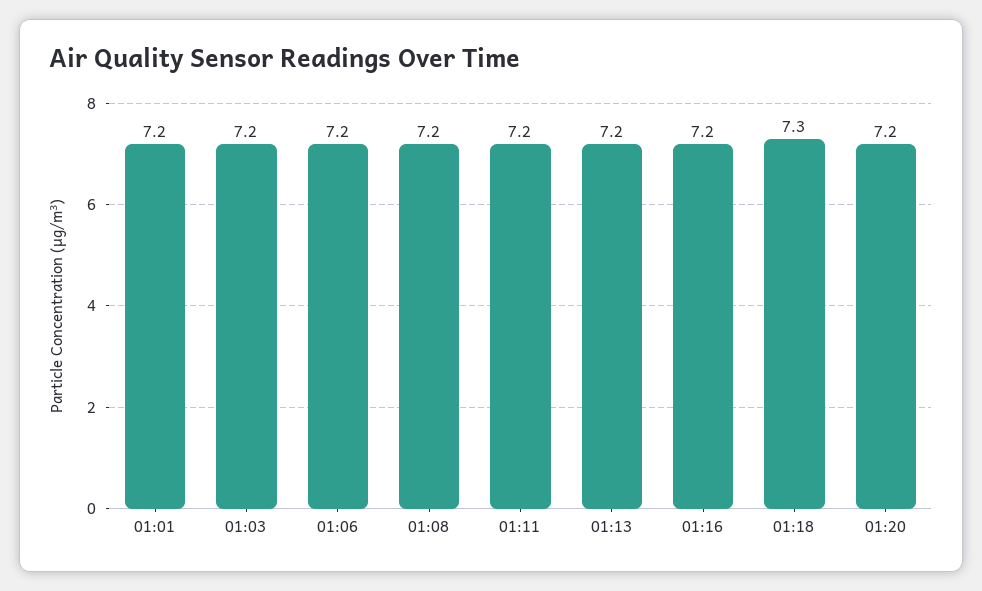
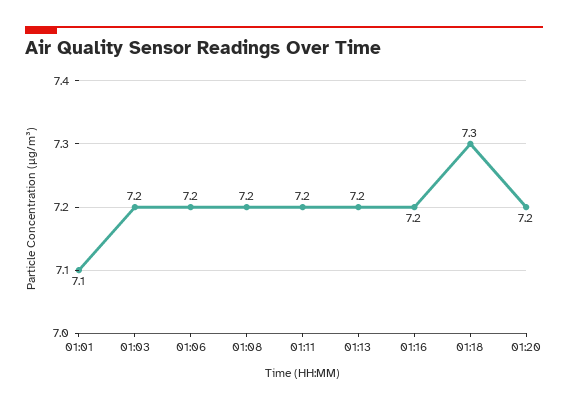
01:01: 7.2 -> 7.1

